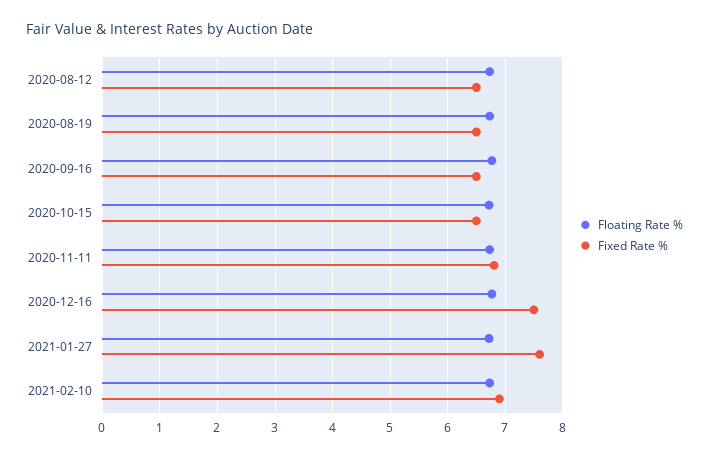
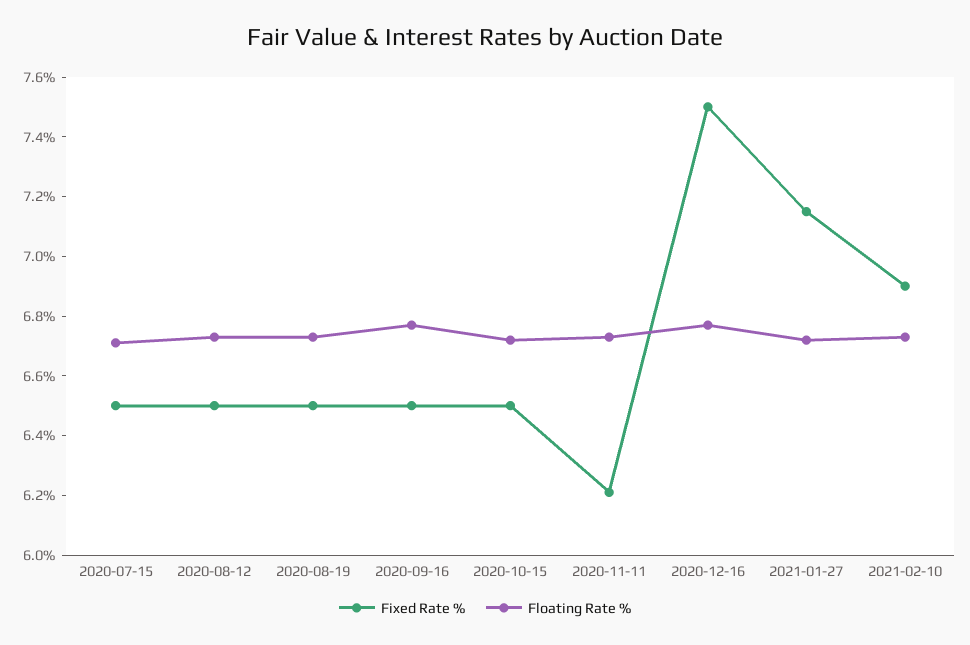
Fixed Rate %, 2020-11-11: 6.8 -> 6.2
Fixed Rate %, 2021-01-27: 7.6 -> 7.15
Fixed Rate %, 2020-07-15: none -> 6.5
Floating Rate %, 2020-07-15: none -> 6.7

